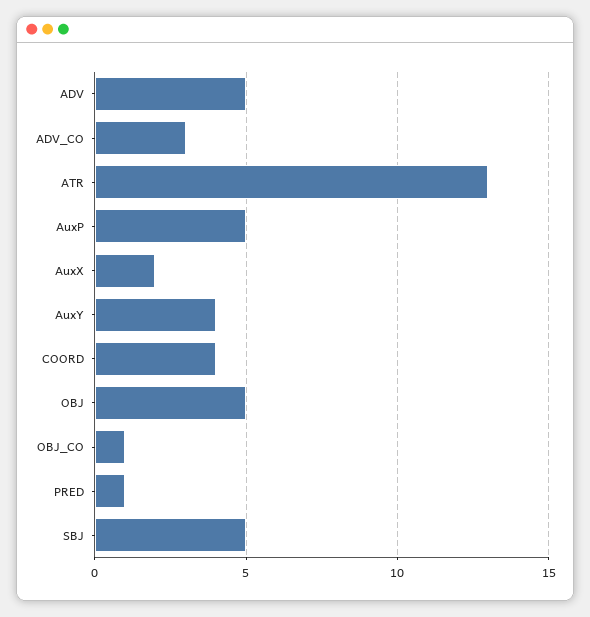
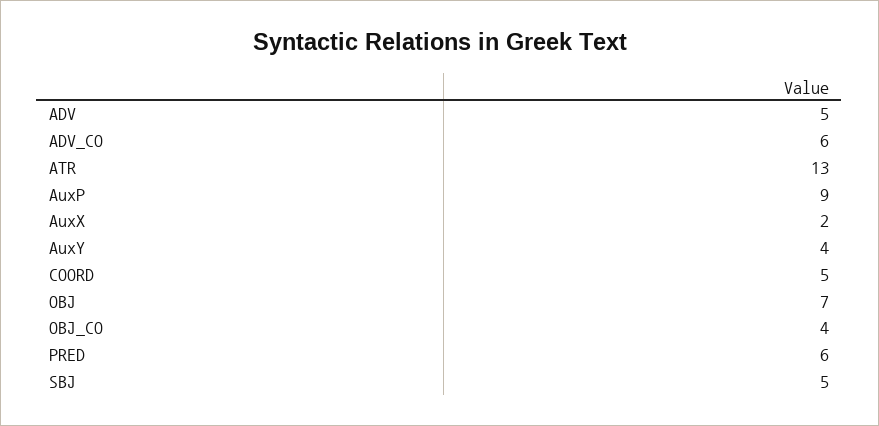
ADV_CO: 3 -> 6
AuxP: 5 -> 9
COORD: 4 -> 5
OBJ: 5 -> 7
OBJ_CO: 1 -> 4
PRED: 1 -> 6

